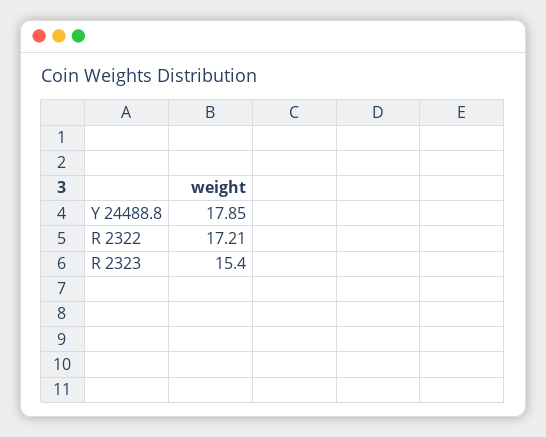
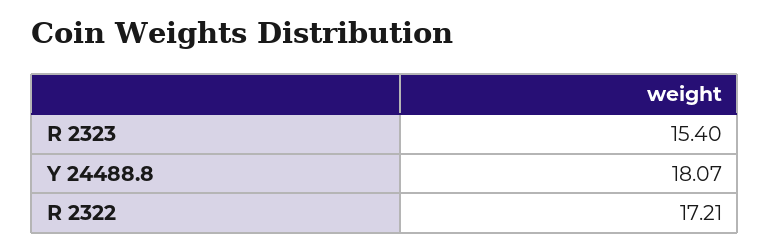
Y 24488.8: 17.85 -> 18.07

